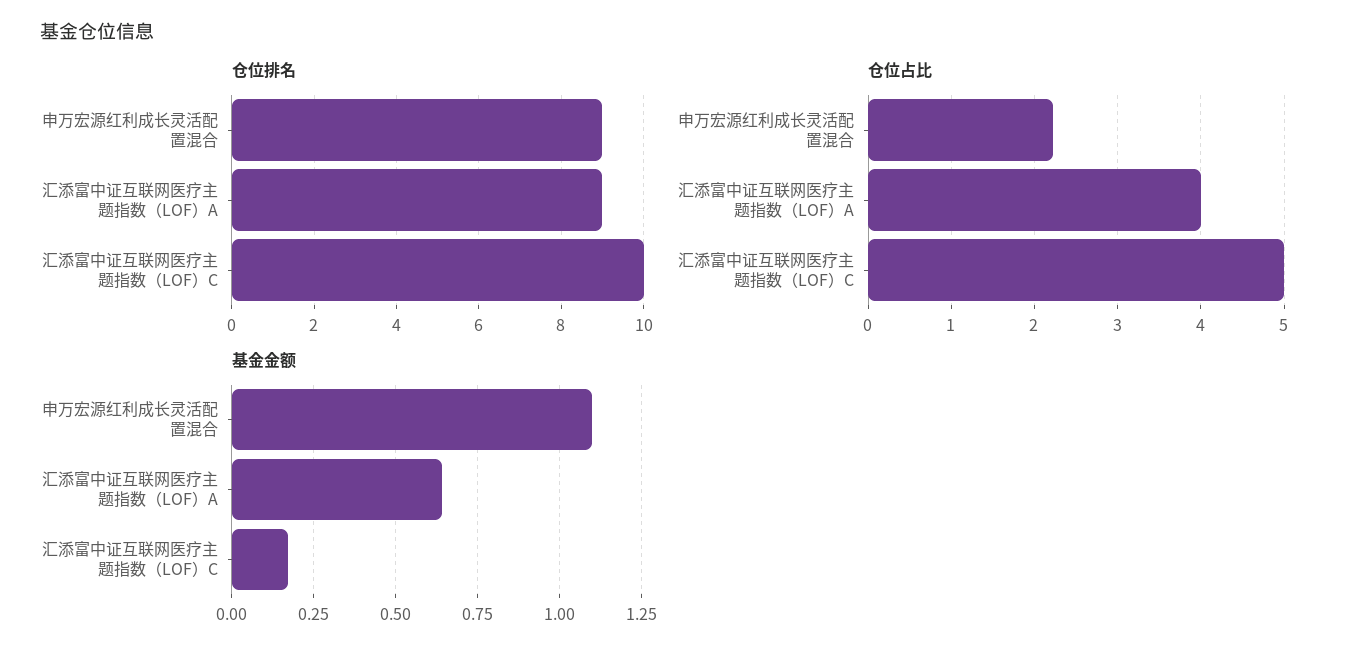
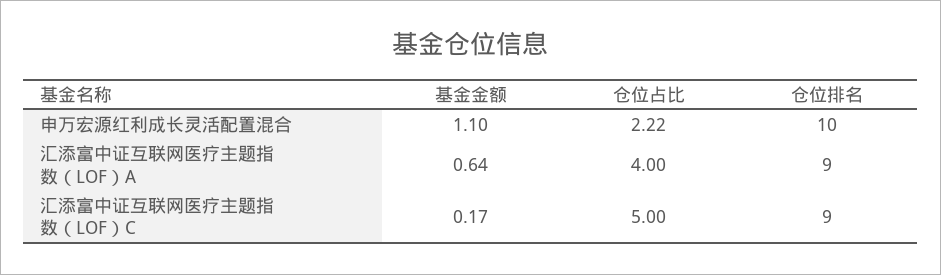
仓位排名, 申万宏源红利成长灵活配置混合: 9 -> 10
仓位排名, 汇添富中证互联网医疗主题指数（LOF）C: 10 -> 9

